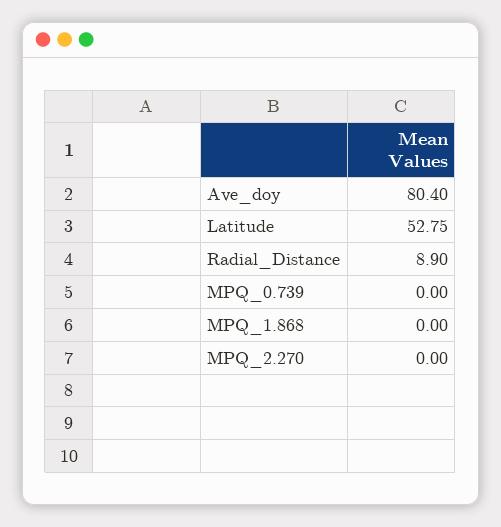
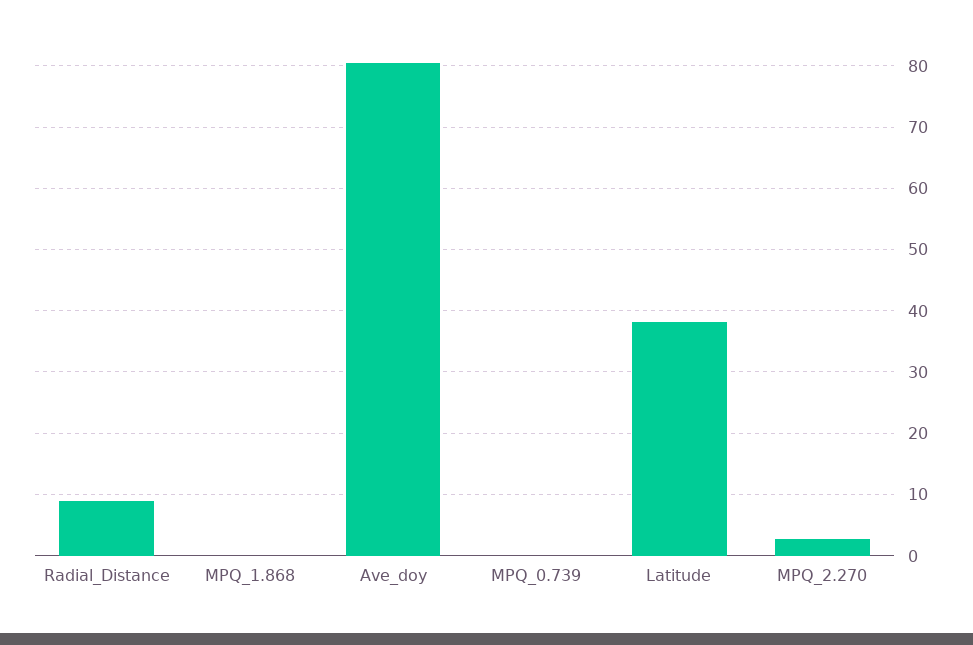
Latitude: 52.75 -> 38
MPQ_2.270: 0 -> 3

